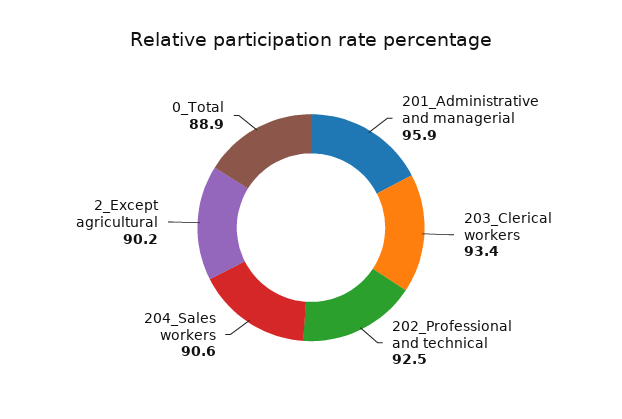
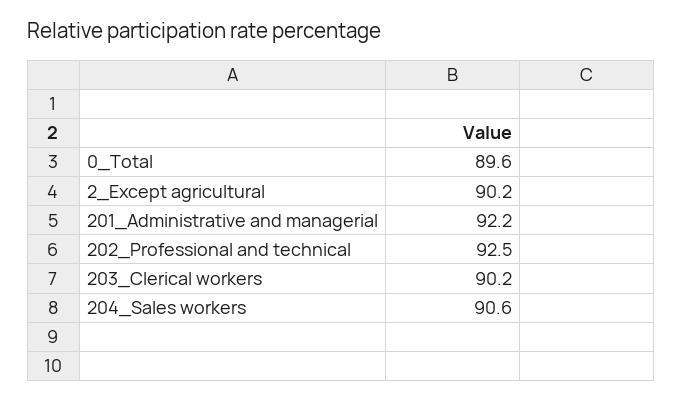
201_Administrative and managerial: 95.9 -> 92.2
203_Clerical workers: 93.4 -> 90.2
0_Total: 88.9 -> 89.6

